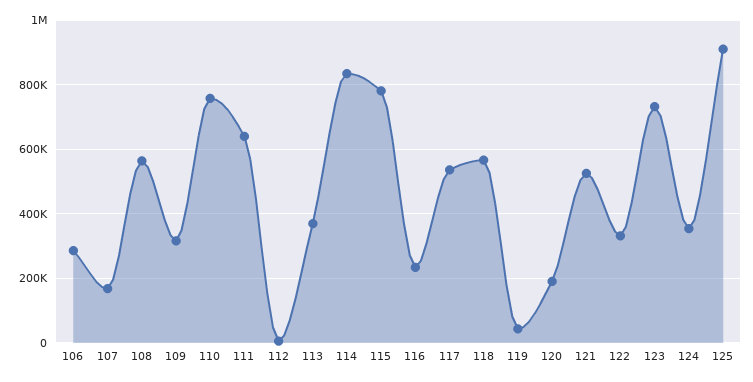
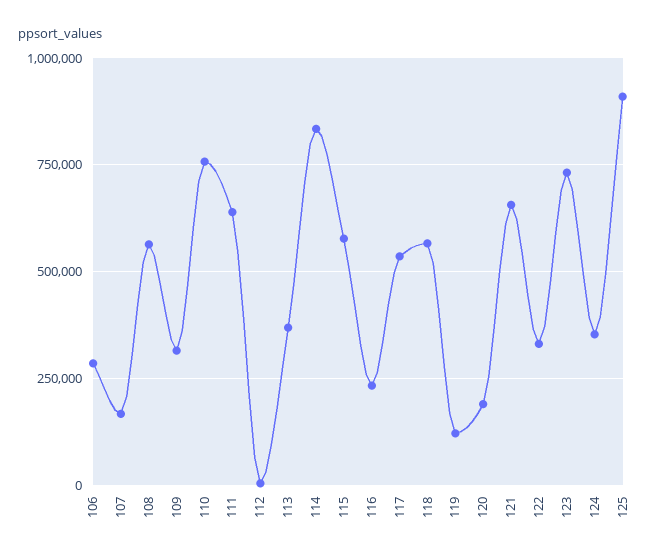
115: 780000 -> 575000
119: 40000 -> 125000
121: 520000 -> 650000

